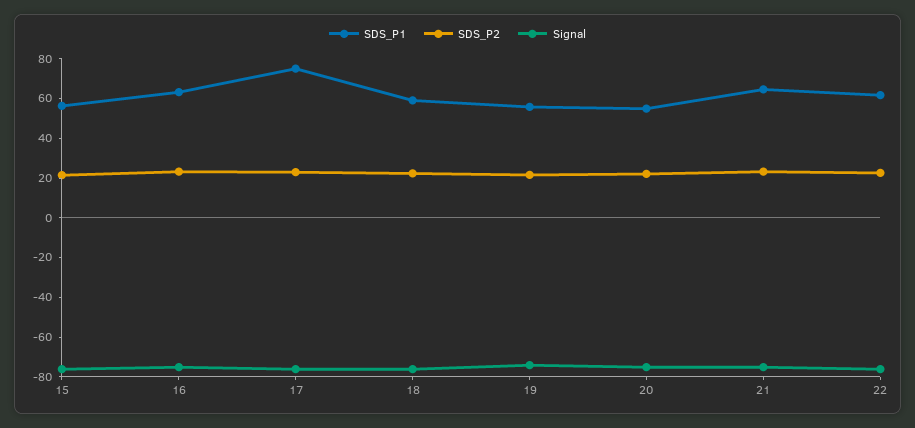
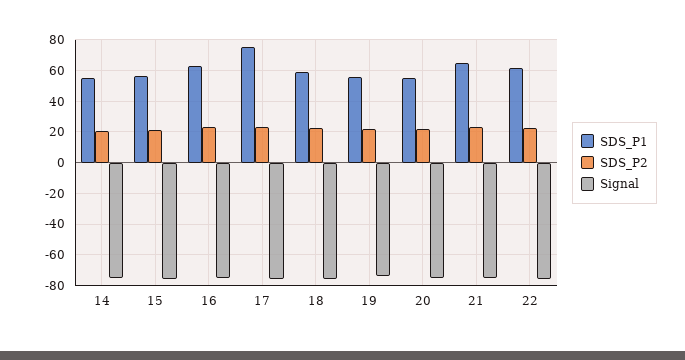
SDS_P1, 14: none -> 55
SDS_P2, 14: none -> 20
Signal, 14: none -> -75

